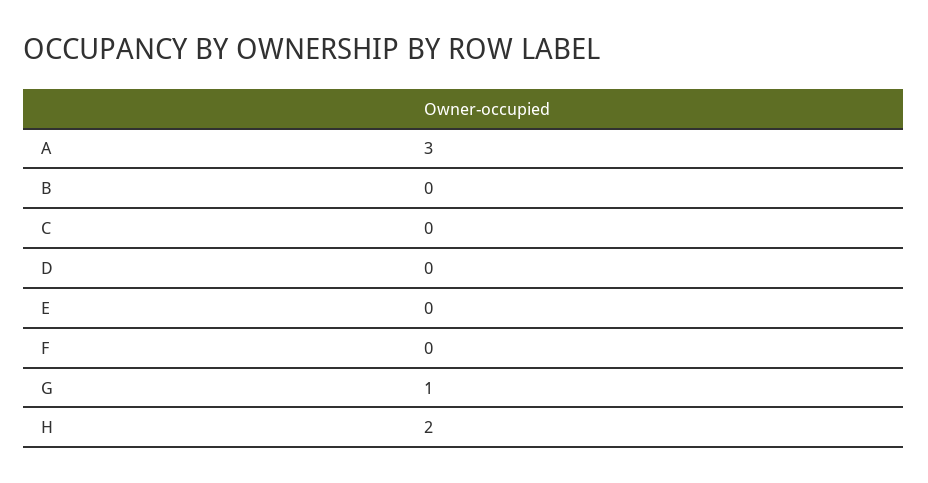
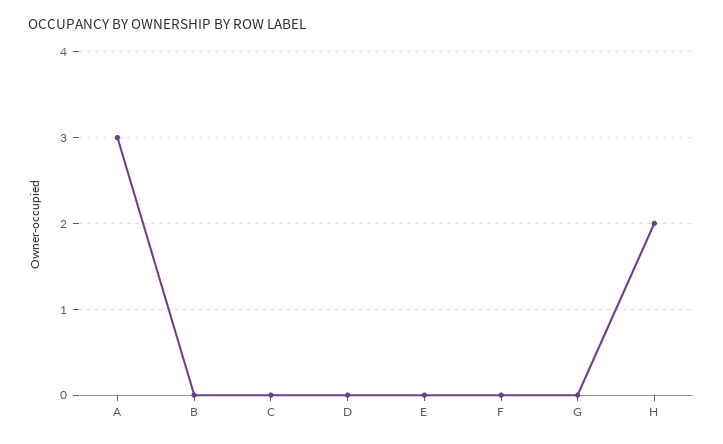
G: 1 -> 0

